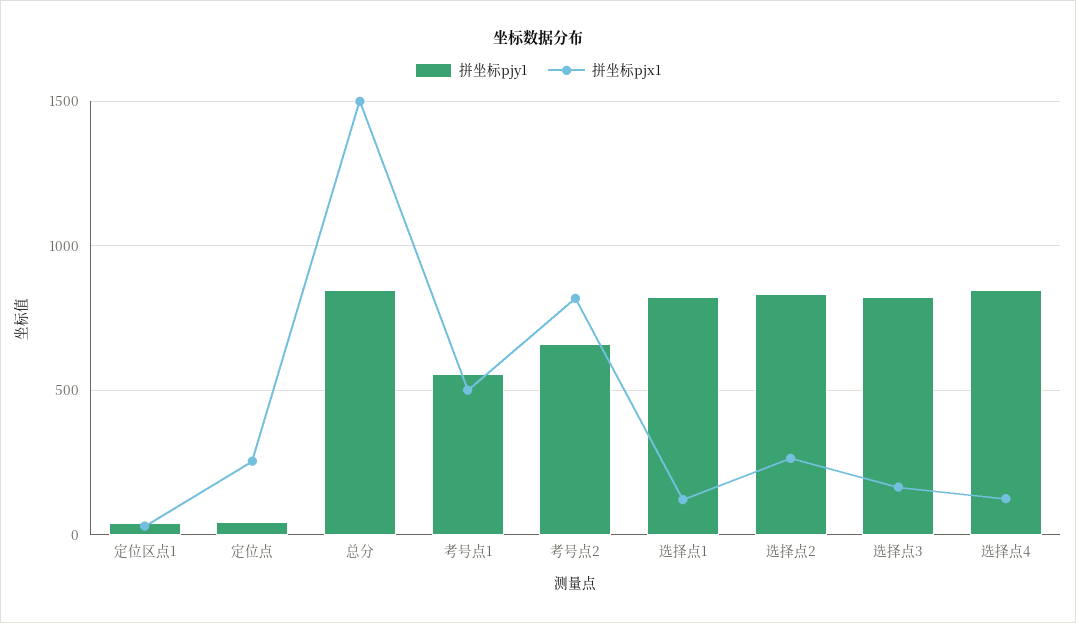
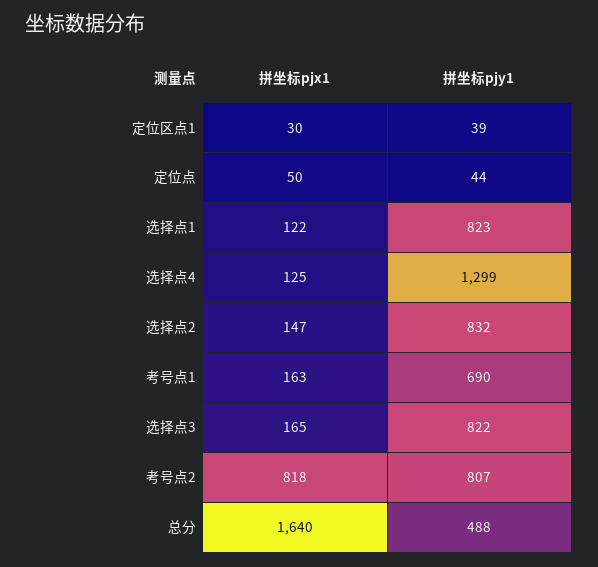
拼坐标pjx1, 定位点: 250 -> 50
拼坐标pjy1, 总分: 850 -> 488
拼坐标pjx1, 总分: 1500 -> 1640
拼坐标pjy1, 考号点1: 550 -> 690
拼坐标pjx1, 考号点1: 500 -> 163
拼坐标pjy1, 考号点2: 650 -> 807
拼坐标pjx1, 选择点2: 250 -> 147
拼坐标pjy1, 选择点4: 850 -> 1299

